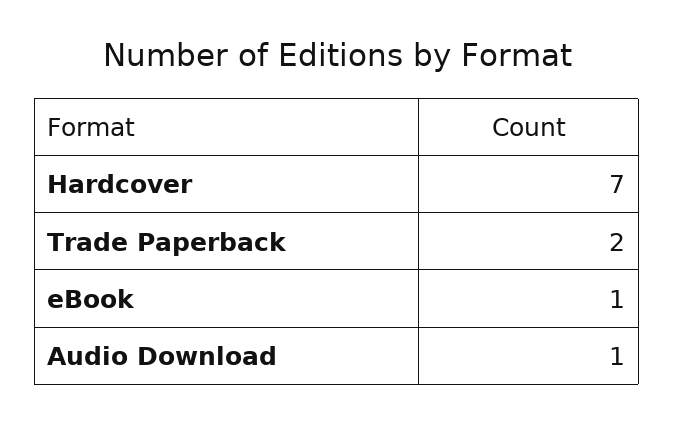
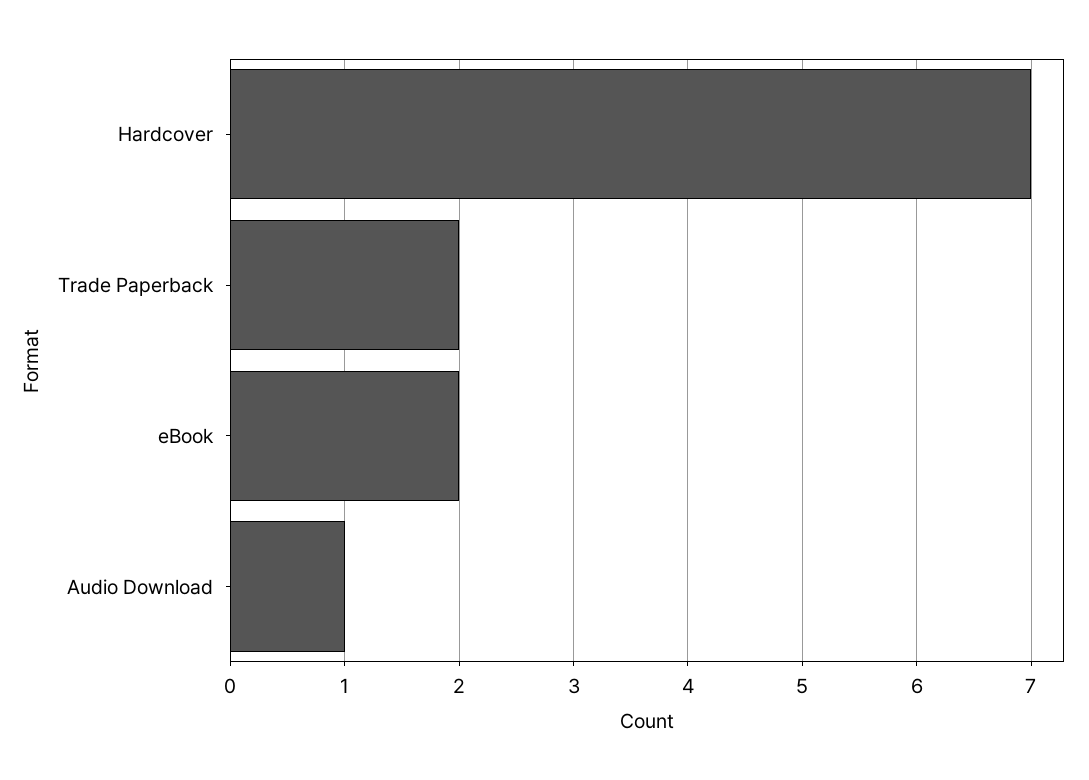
eBook: 1 -> 2

